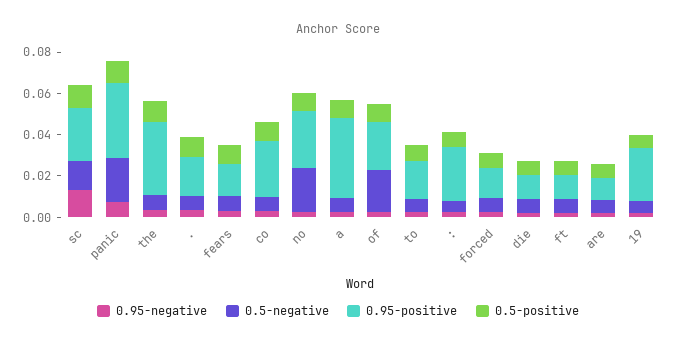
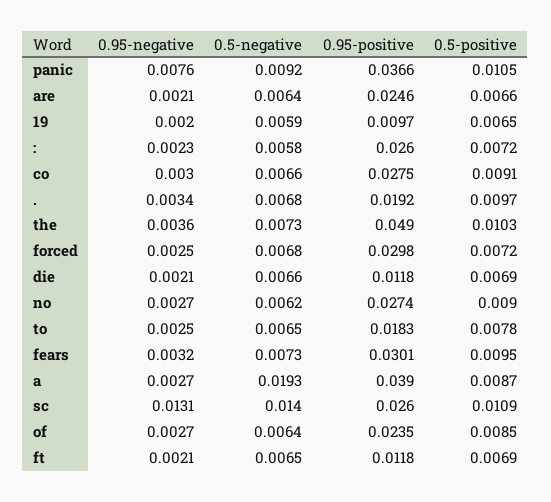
0.5-negative, panic: 0.02 -> 0.0092
0.95-positive, the: 0.035 -> 0.049
0.95-positive, fears: 0.015 -> 0.0301
0.5-negative, no: 0.02 -> 0.0062
0.5-negative, a: 0.005 -> 0.0193
0.5-negative, of: 0.02 -> 0.0064
0.95-positive, forced: 0.015 -> 0.0298
0.95-positive, are: 0.01 -> 0.0246
0.95-positive, 19: 0.025 -> 0.0097

